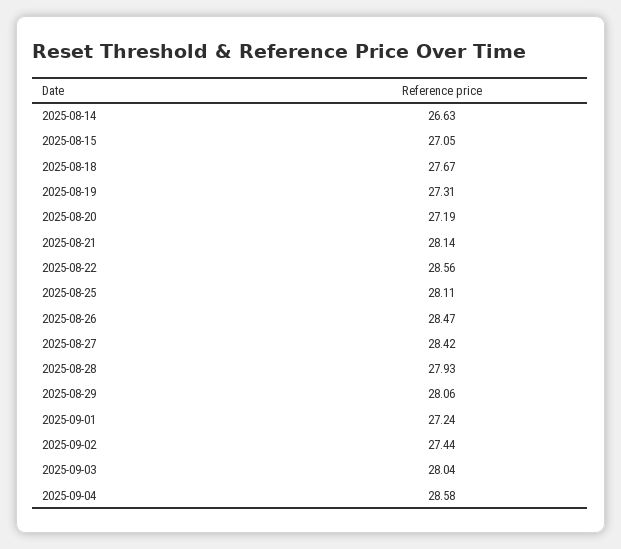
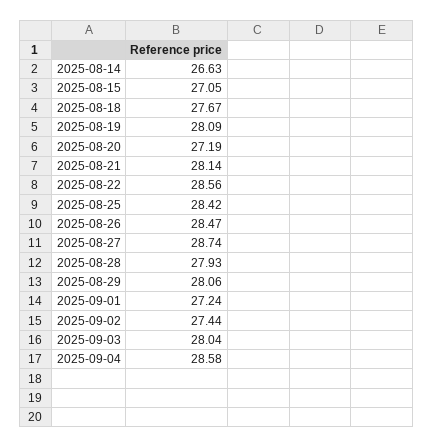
2025-08-19: 27.31 -> 28.09
2025-08-25: 28.11 -> 28.42
2025-08-27: 28.42 -> 28.74

